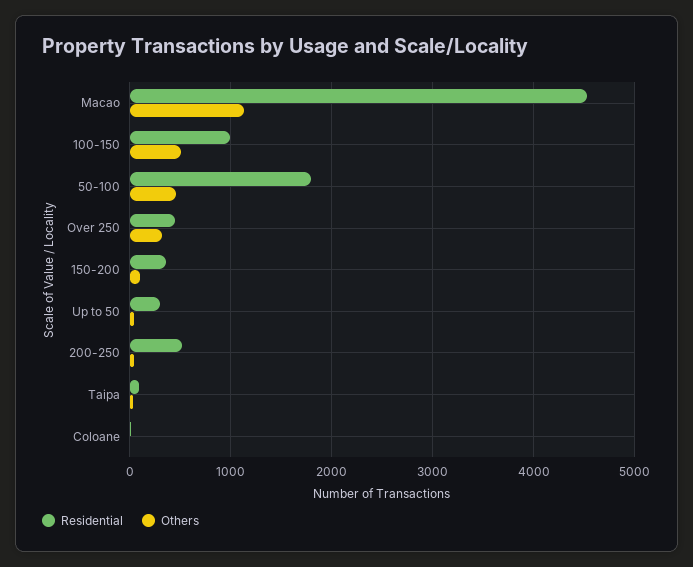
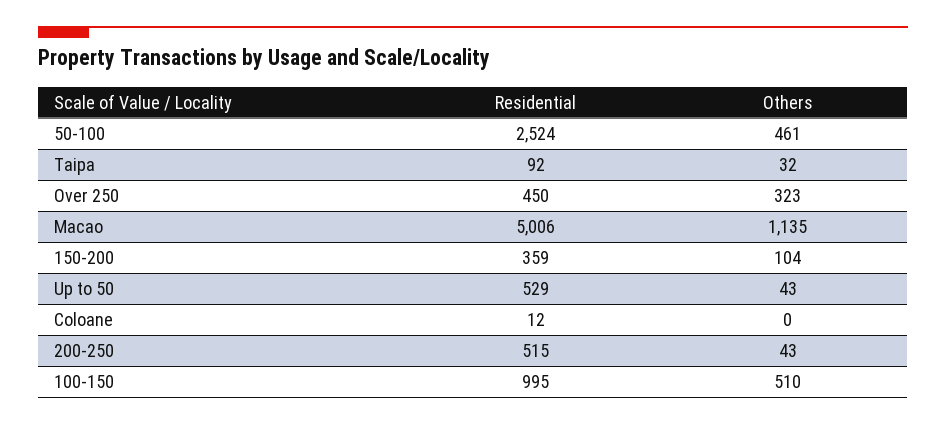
Residential, Macao: 4500 -> 5006
Residential, 50-100: 1800 -> 2524
Residential, Up to 50: 300 -> 529

